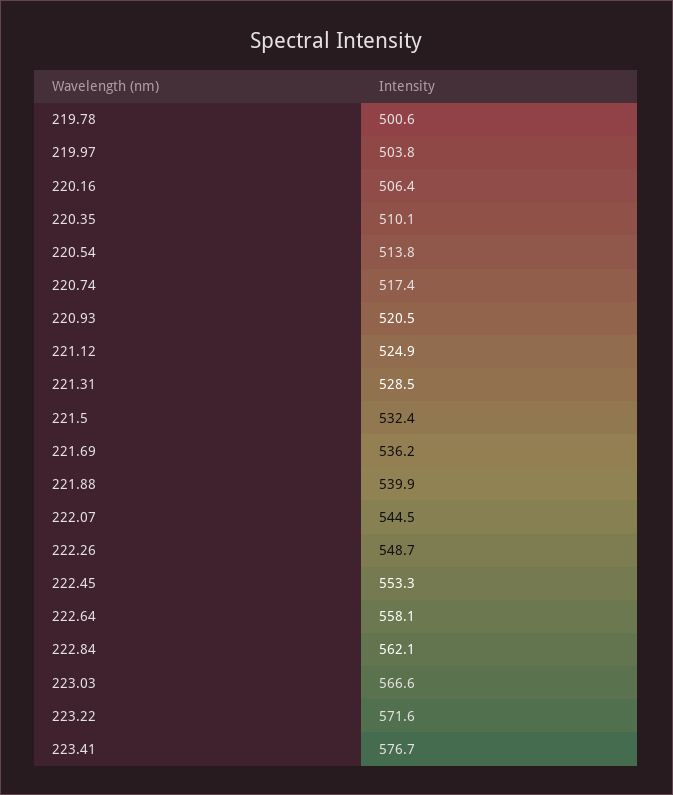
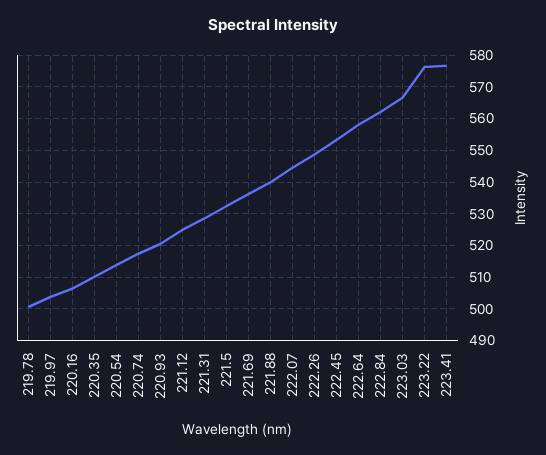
223.22: 571.6 -> 576

